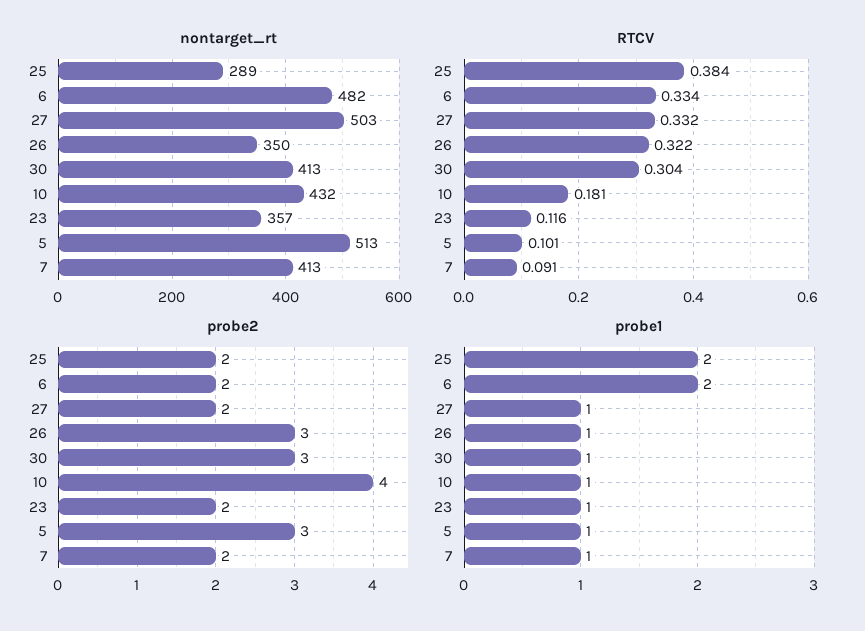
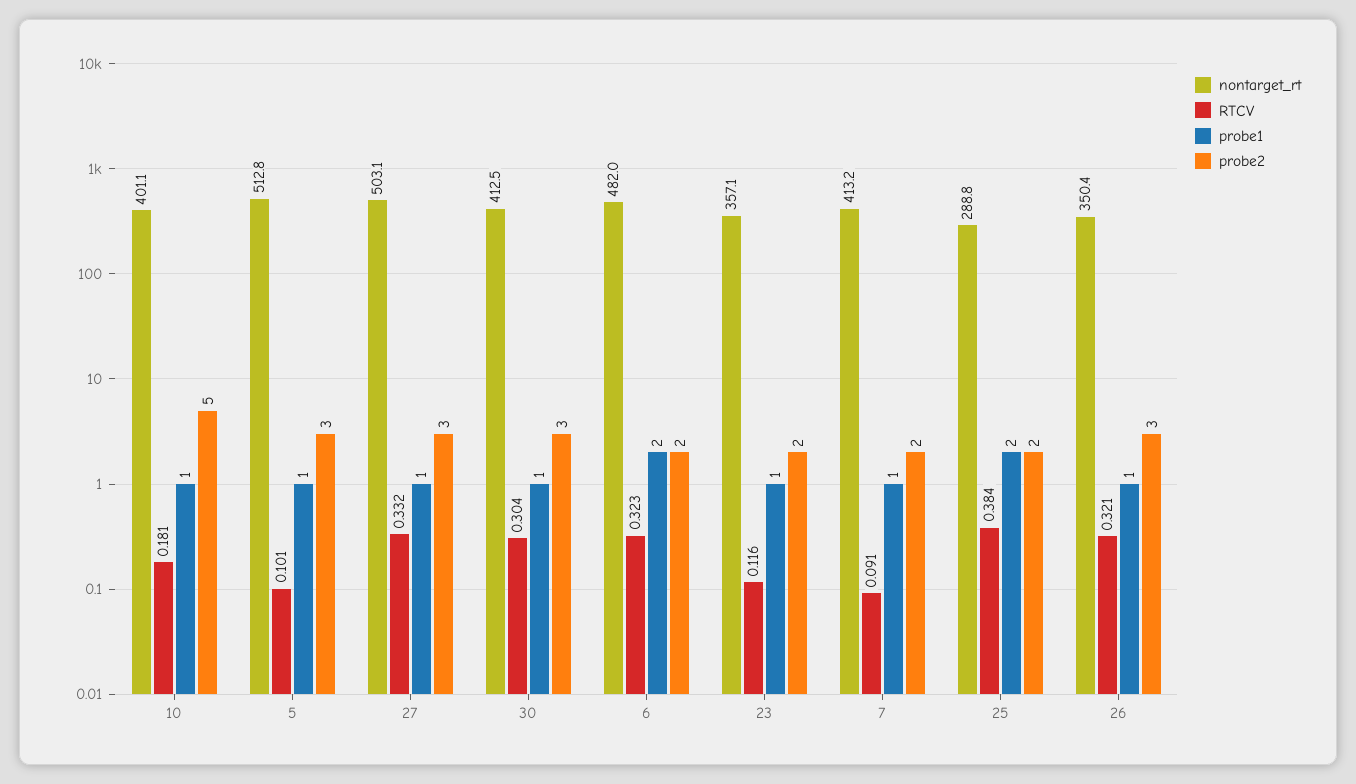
nontarget_rt, 10: 432 -> 401.1
RTCV, 6: 0.334 -> 0.323
RTCV, 26: 0.322 -> 0.321
probe2, 27: 2 -> 3
probe2, 10: 4 -> 5

